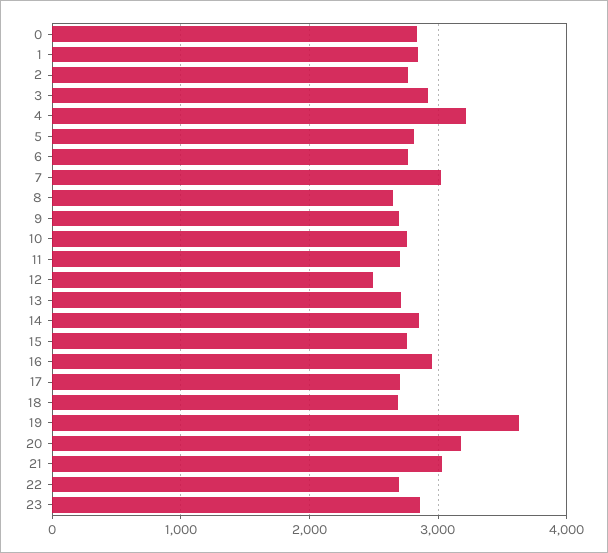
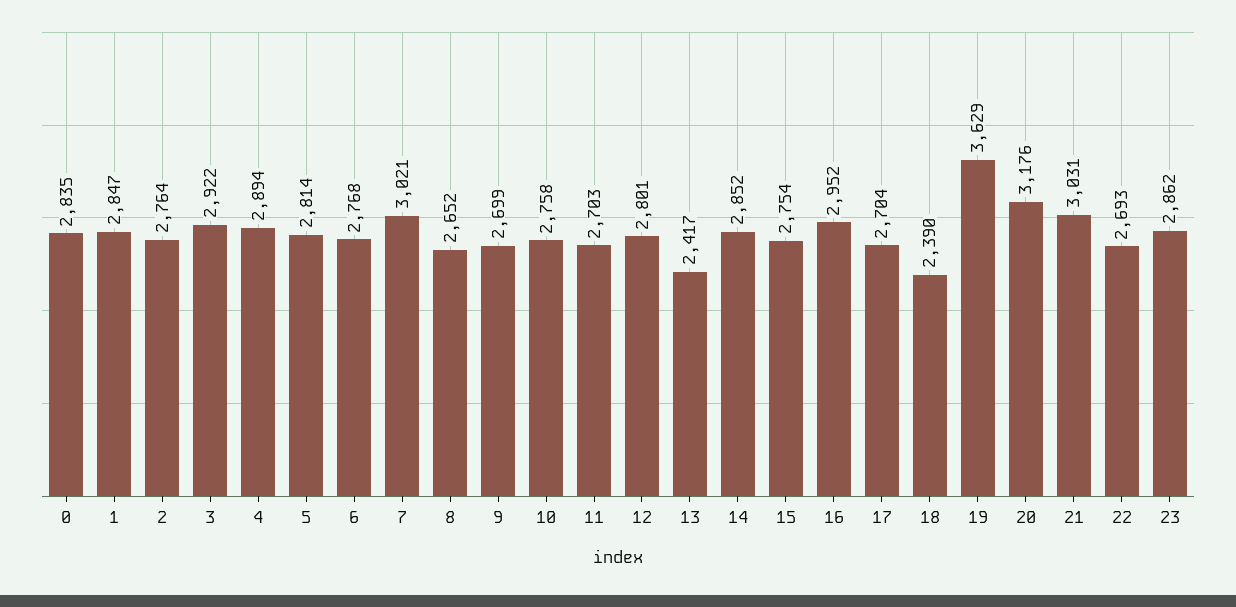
4: 3200 -> 2894
12: 2500 -> 2801
13: 2700 -> 2417
18: 2700 -> 2390

